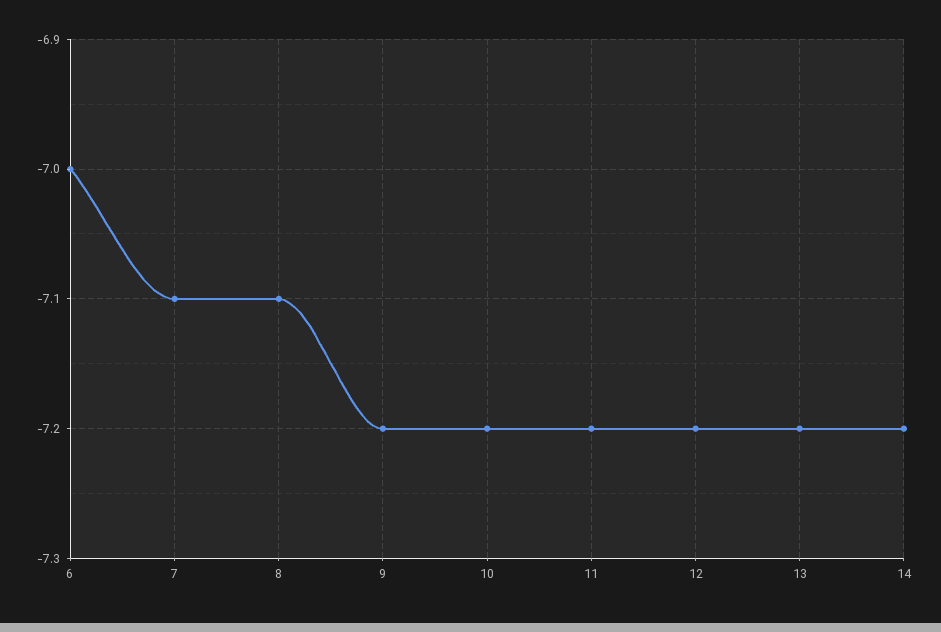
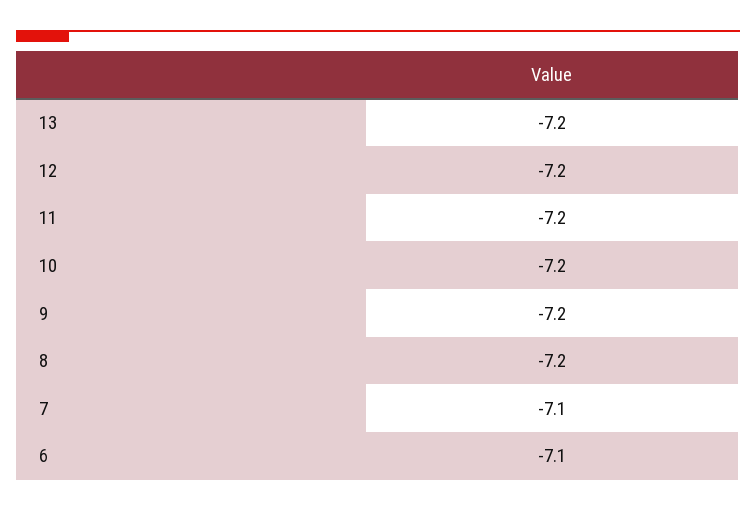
6: -7 -> -7.1
8: -7.1 -> -7.2
14: -7.2 -> none

